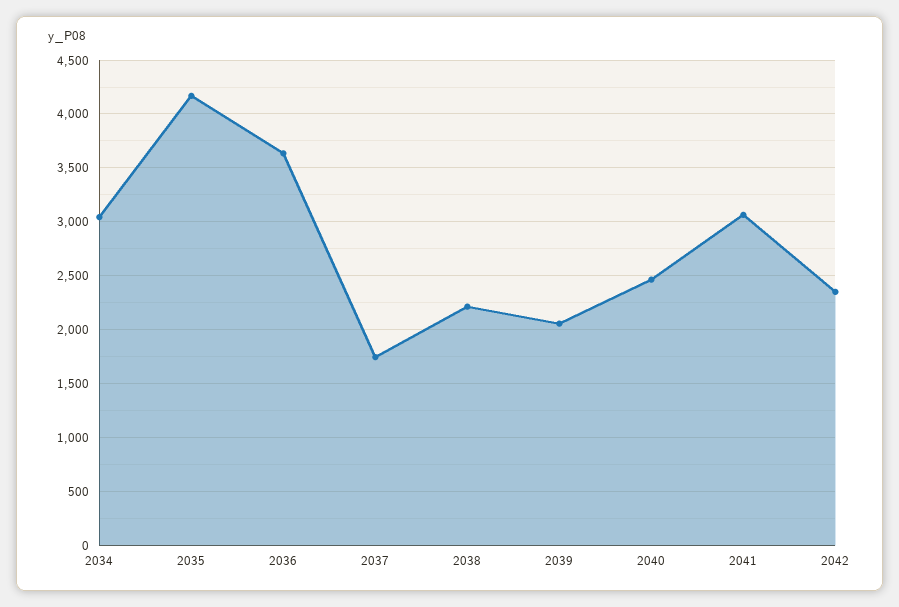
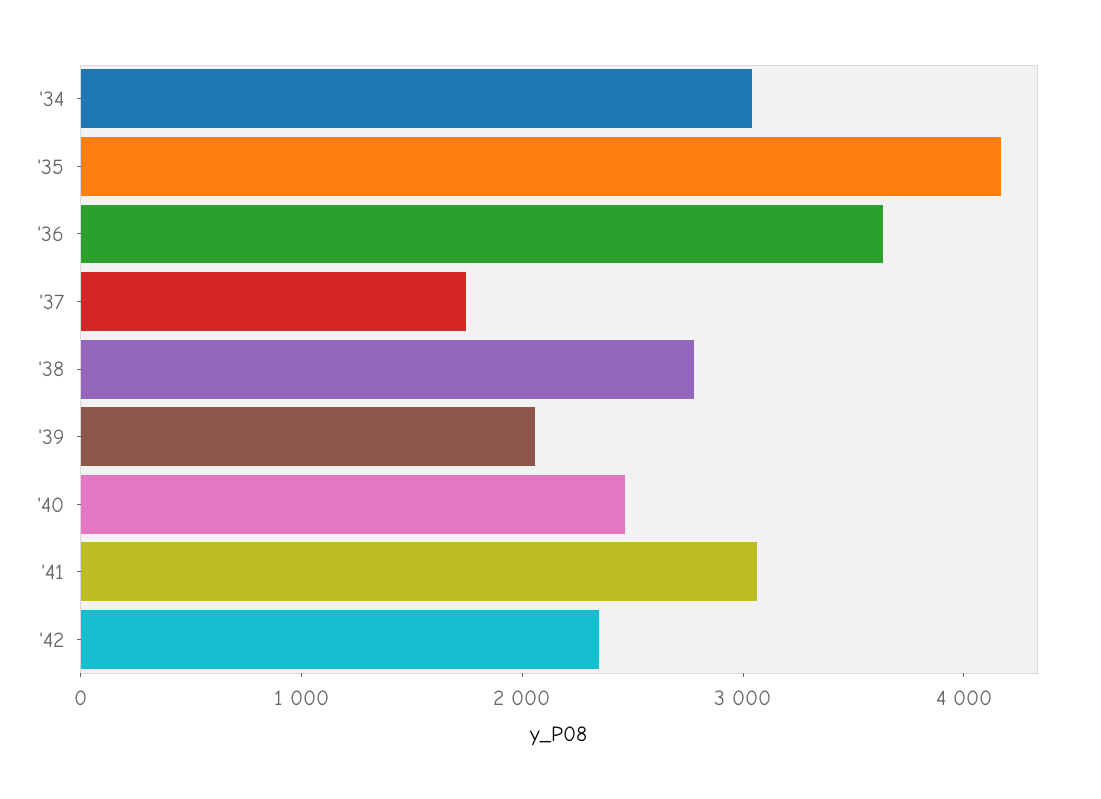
2038: 2200 -> 2800

